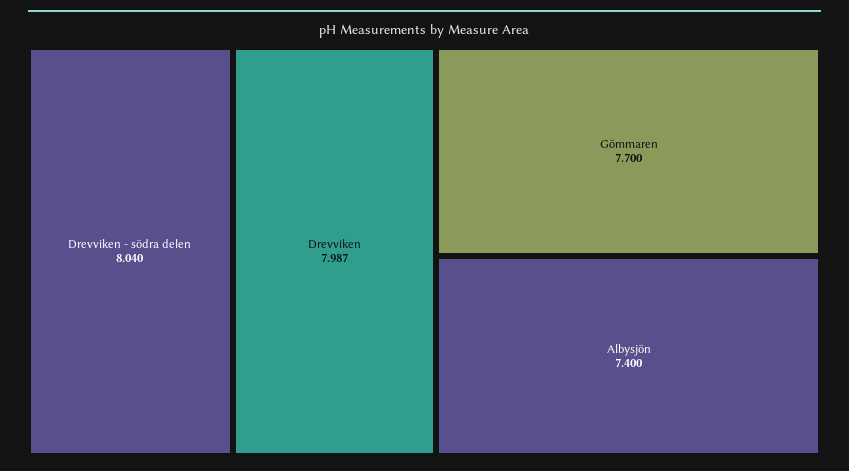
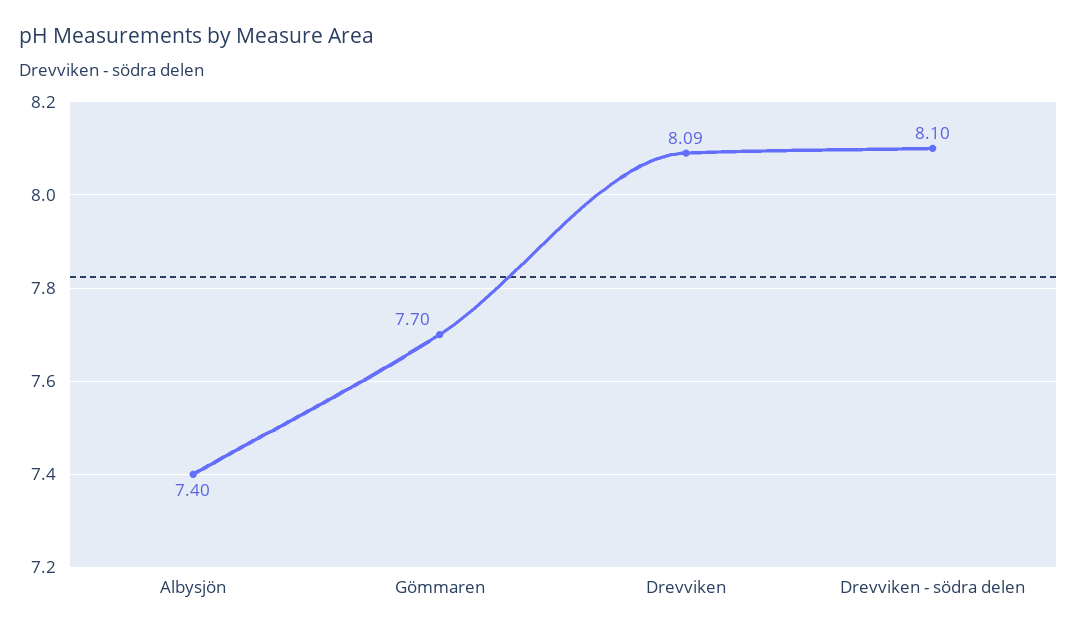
Drevviken - södra delen: 8.04 -> 8.1
Drevviken: 7.987 -> 8.09

